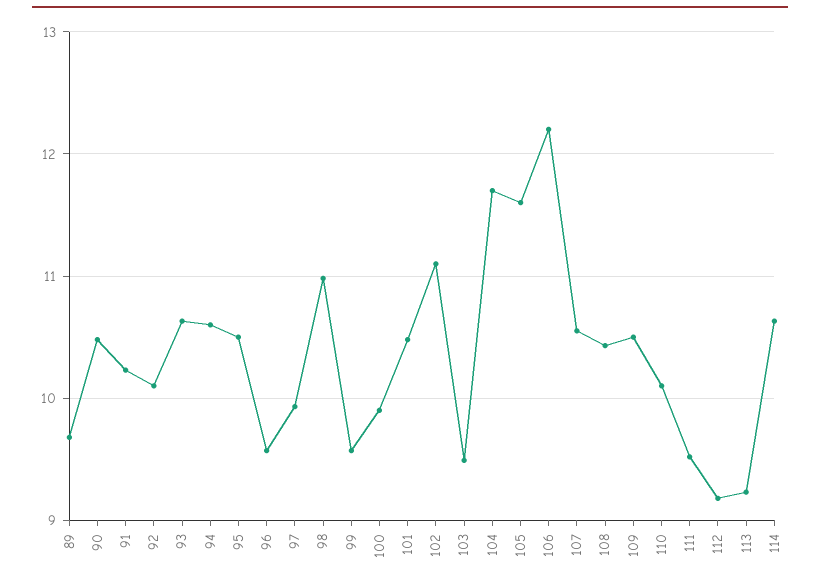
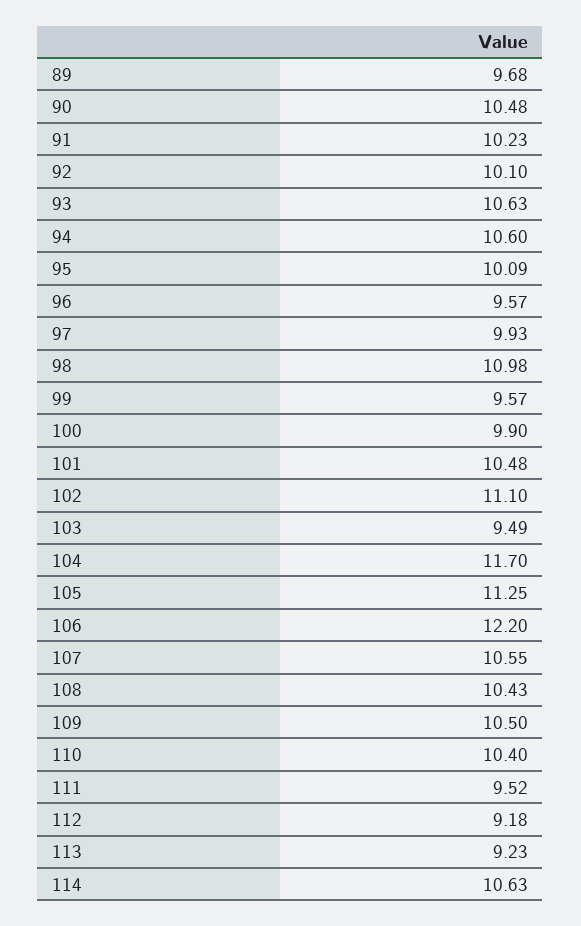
95: 10.5 -> 10.09
105: 11.6 -> 11.25
110: 10.1 -> 10.4

